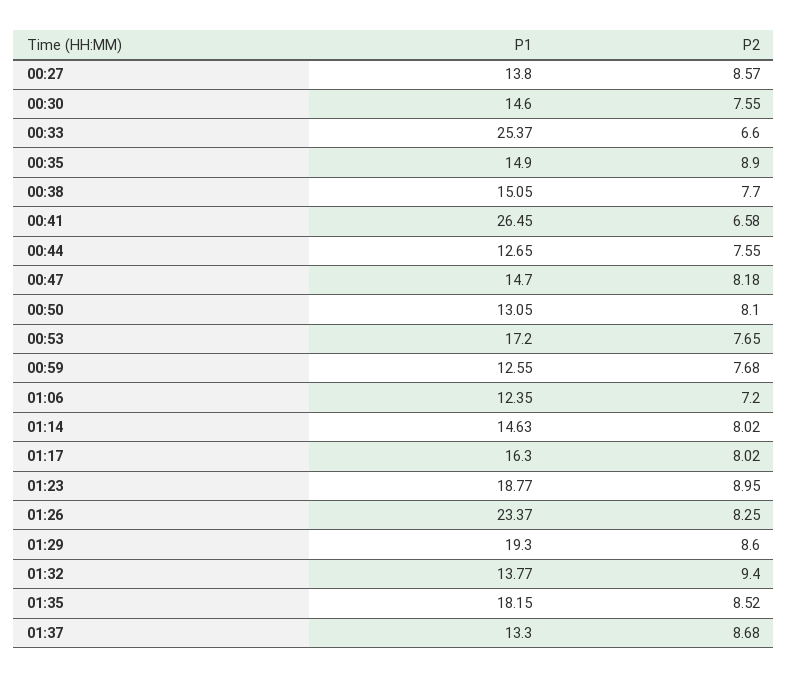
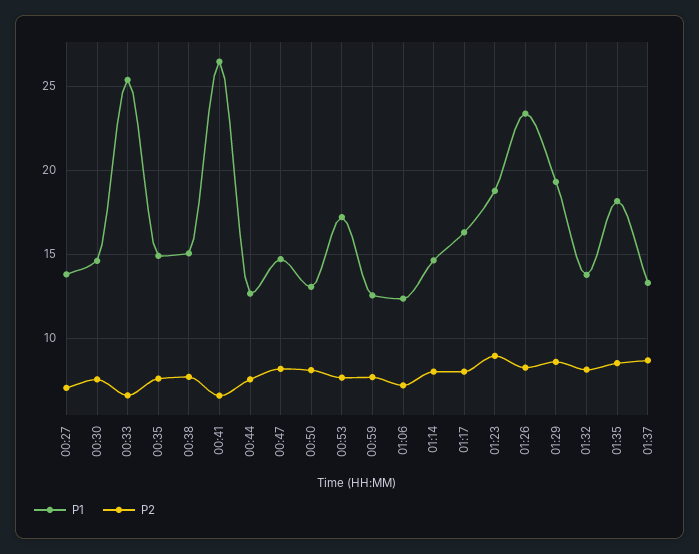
P2, 00:27: 8.57 -> 7
P2, 00:35: 8.9 -> 7.5
P2, 01:32: 9.4 -> 8

